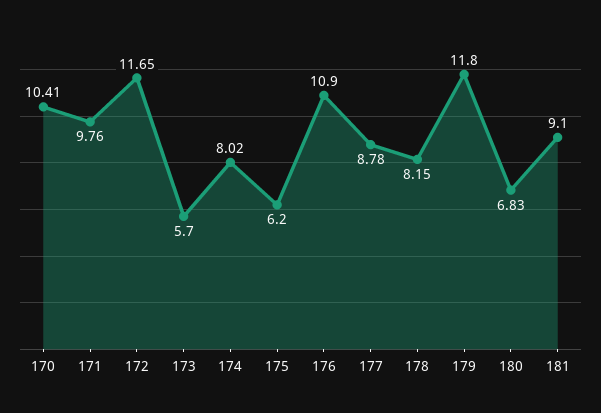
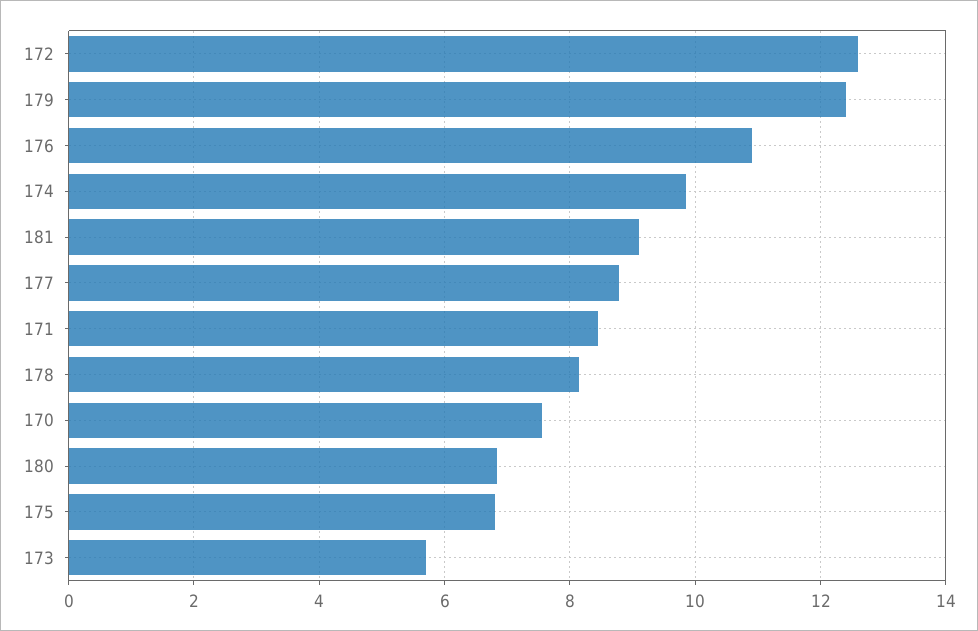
170: 10.41 -> 7.6
171: 9.76 -> 8.4
172: 11.65 -> 12.6
174: 8.02 -> 9.8
175: 6.2 -> 6.8
179: 11.8 -> 12.4

